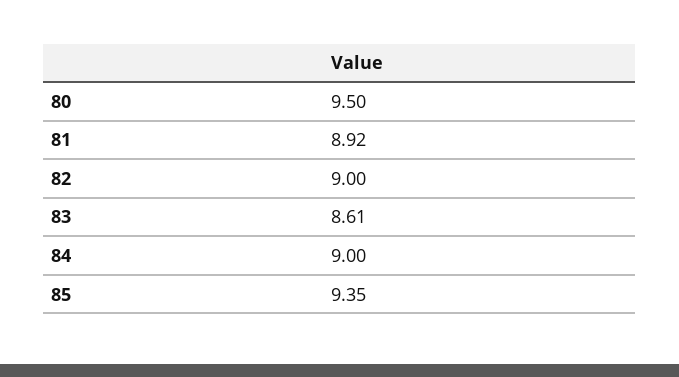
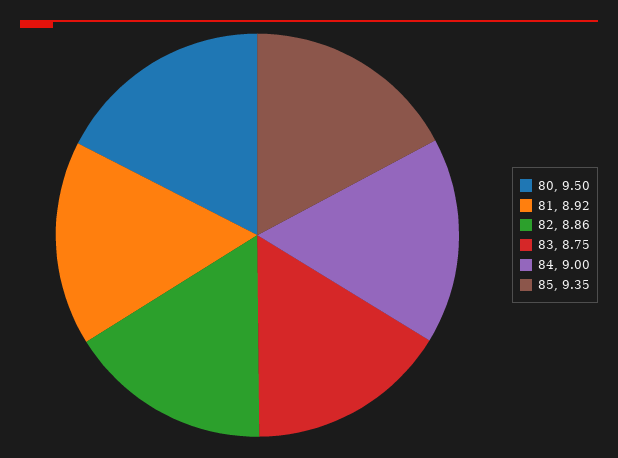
82: 9 -> 8.86
83: 8.61 -> 8.75

